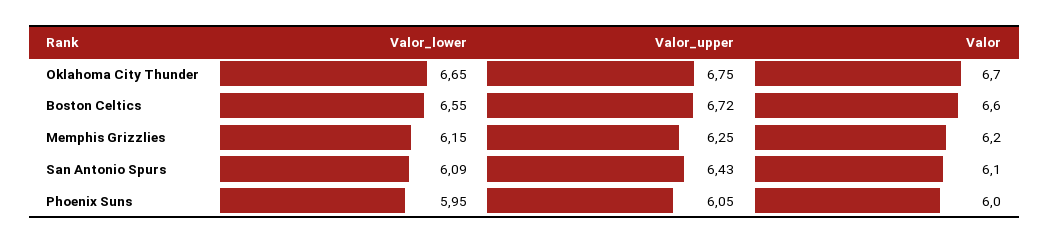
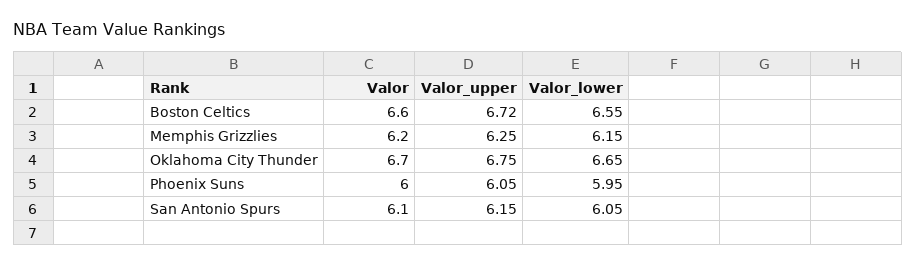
Valor_lower, San Antonio Spurs: 6.09 -> 6.05
Valor_upper, San Antonio Spurs: 6.43 -> 6.15

